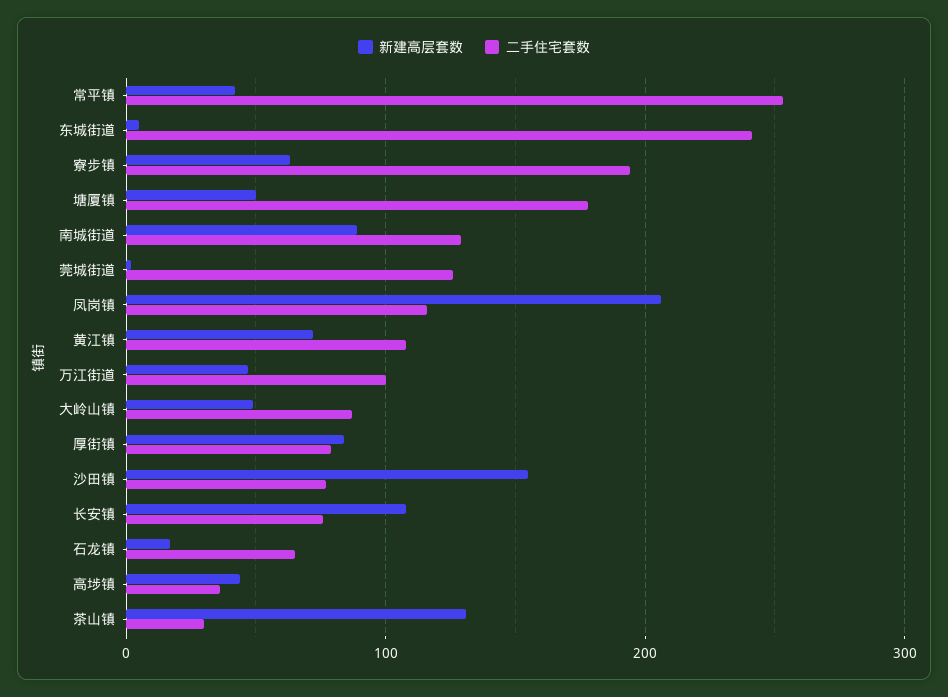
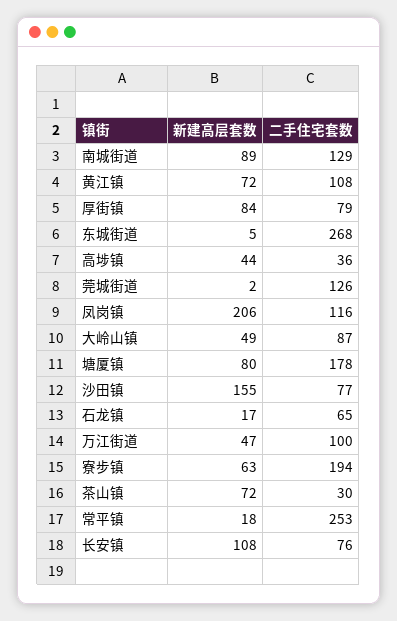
新建高层套数, 常平镇: 40 -> 18
二手住宅套数, 东城街道: 240 -> 268
新建高层套数, 塘厦镇: 50 -> 80
新建高层套数, 茶山镇: 130 -> 72

